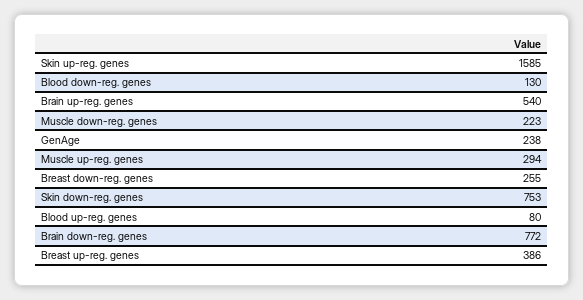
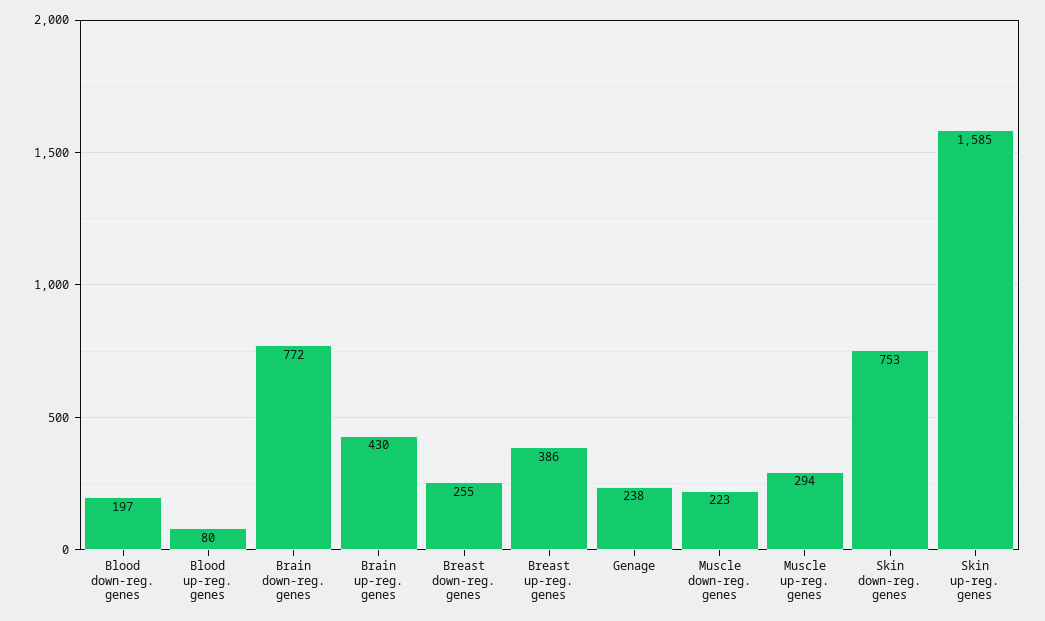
Blood down-reg. genes: 130 -> 197
Brain up-reg. genes: 540 -> 430

